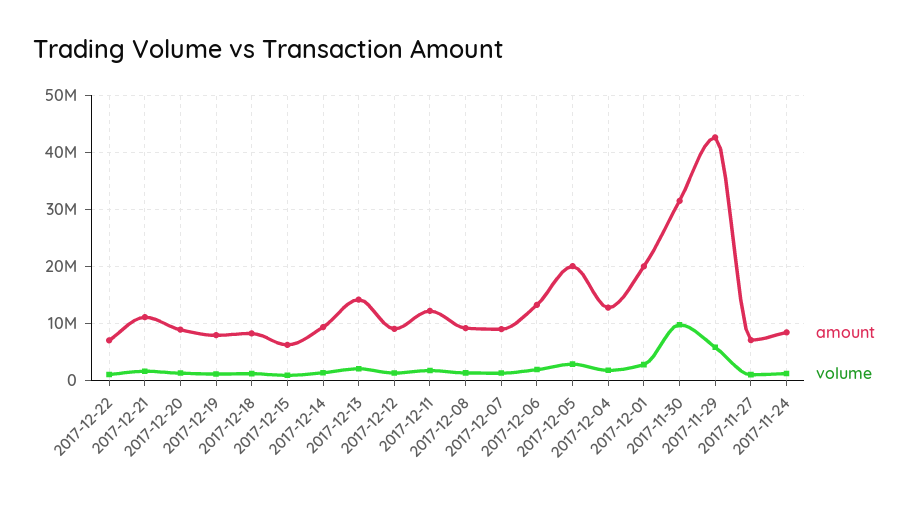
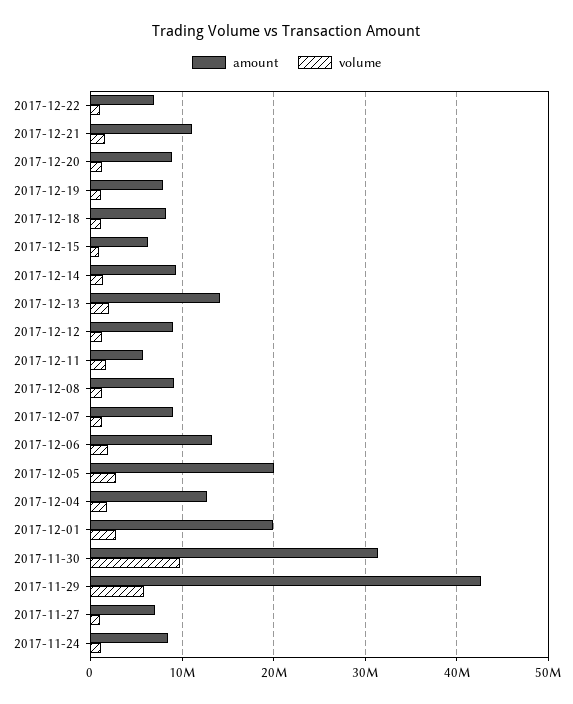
amount, 2017-12-11: 12000000 -> 6000000

